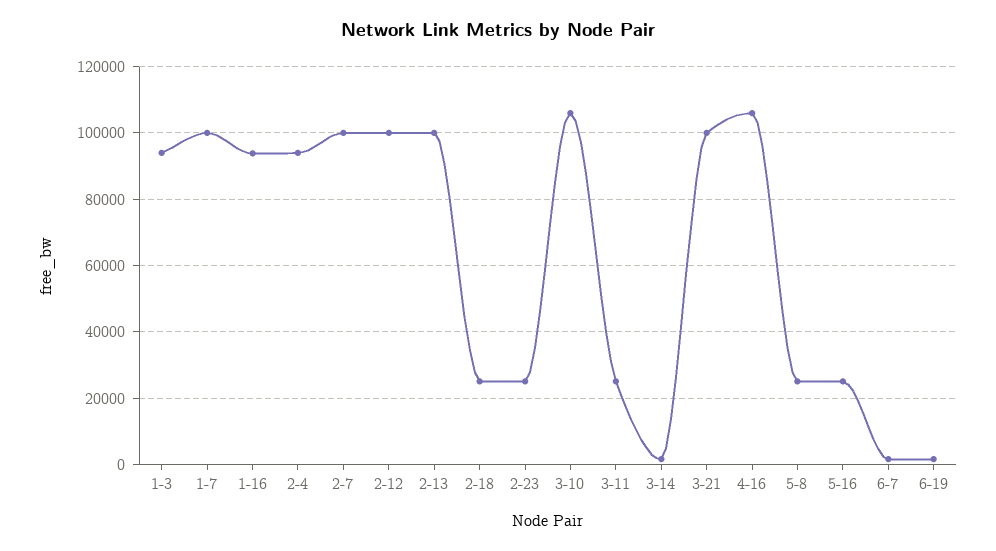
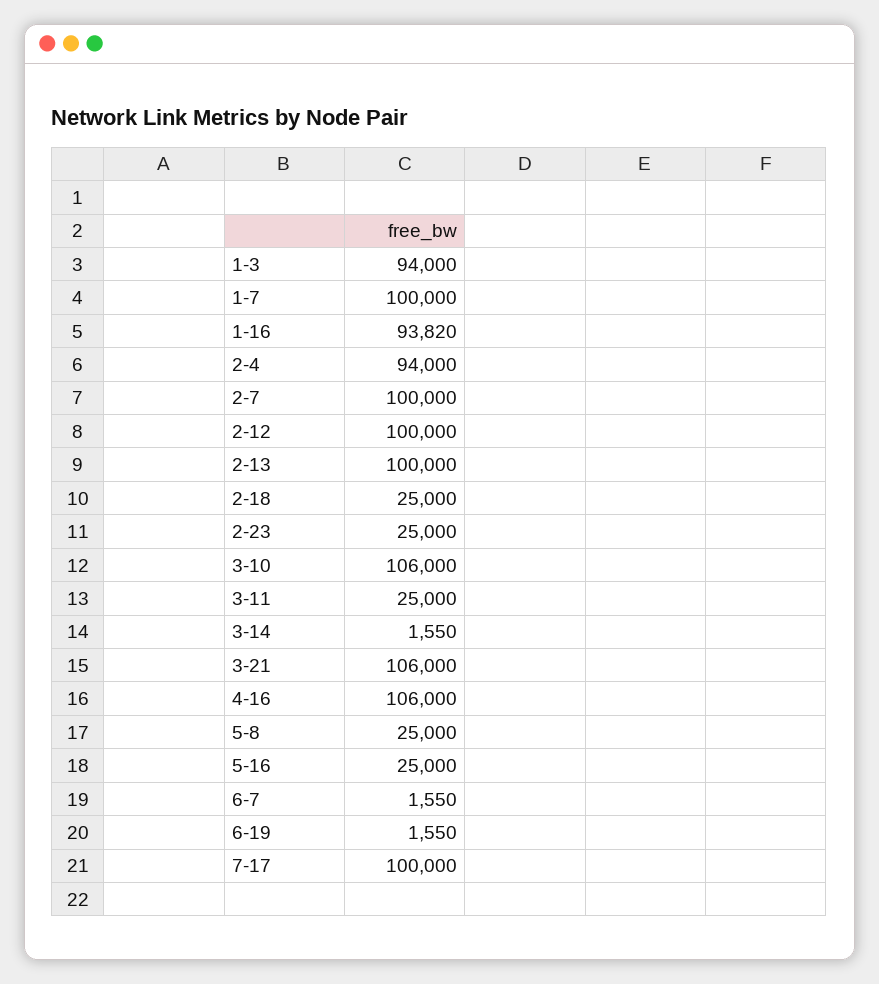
3-21: 100000 -> 106000
7-17: none -> 100000

